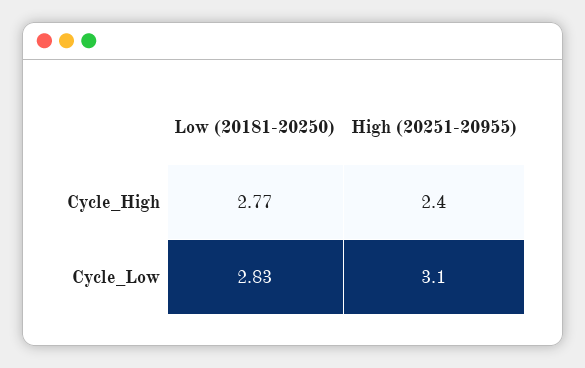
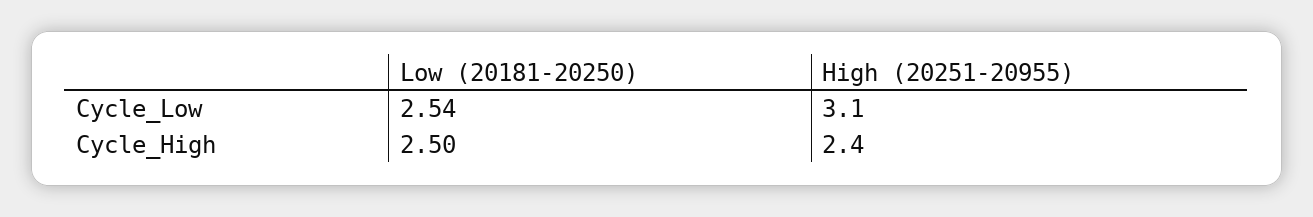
Low (20181-20250), Cycle_High: 2.77 -> 2.5
Low (20181-20250), Cycle_Low: 2.83 -> 2.54

